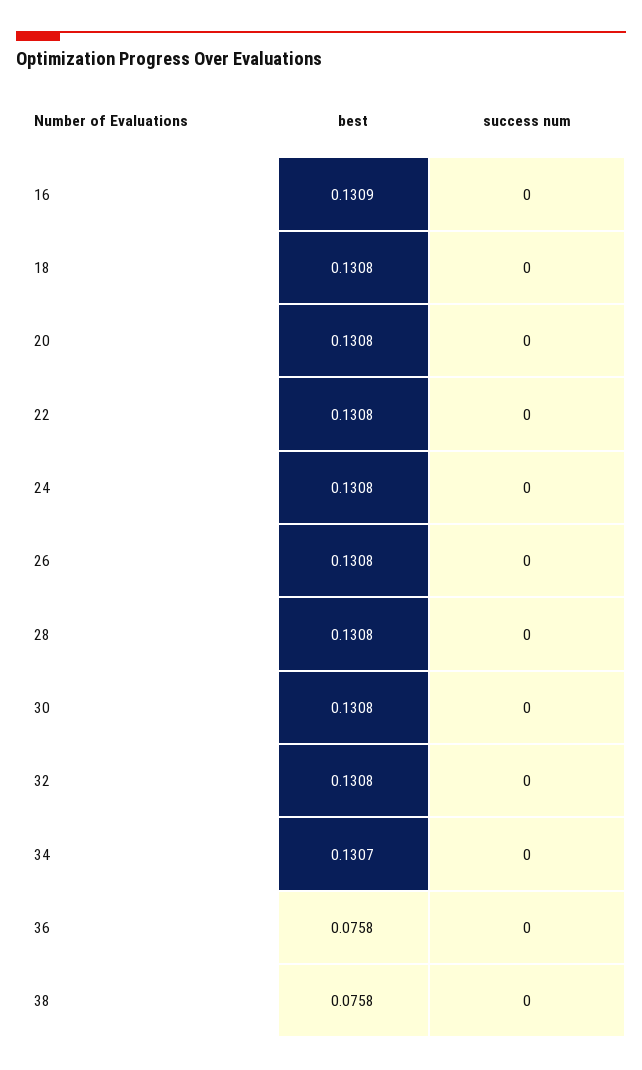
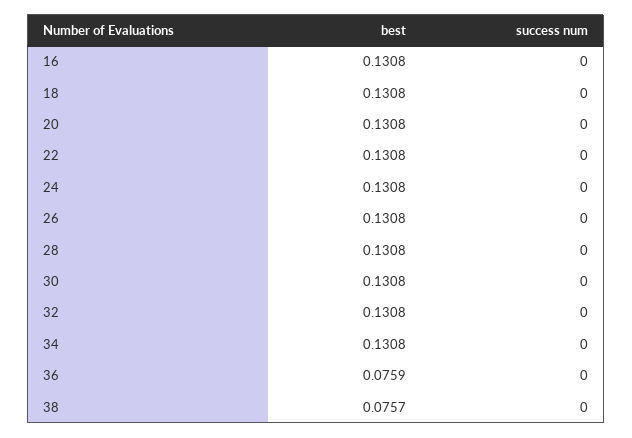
best, 16: 0.1309 -> 0.1308
best, 34: 0.1307 -> 0.1308
best, 36: 0.0758 -> 0.0759
best, 38: 0.0758 -> 0.0757

